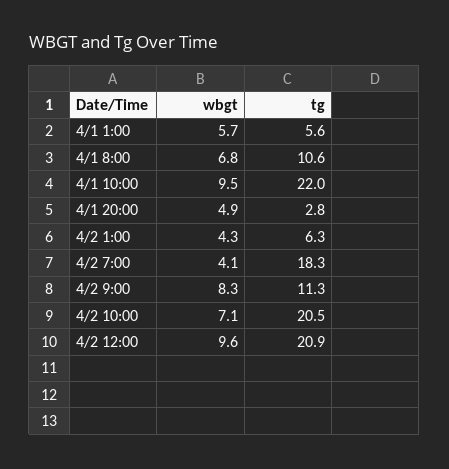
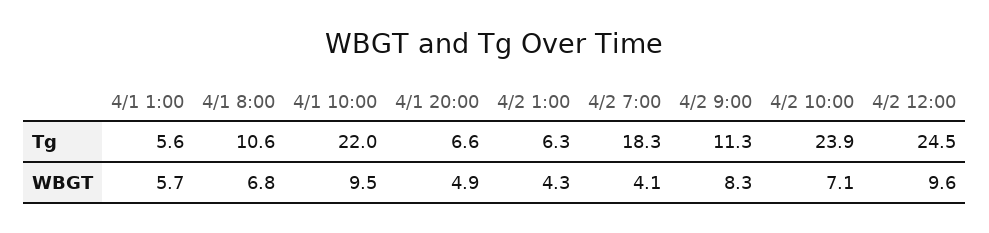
tg, 4/1 20:00: 2.8 -> 6.6
tg, 4/2 10:00: 20.5 -> 23.9
tg, 4/2 12:00: 20.9 -> 24.5

